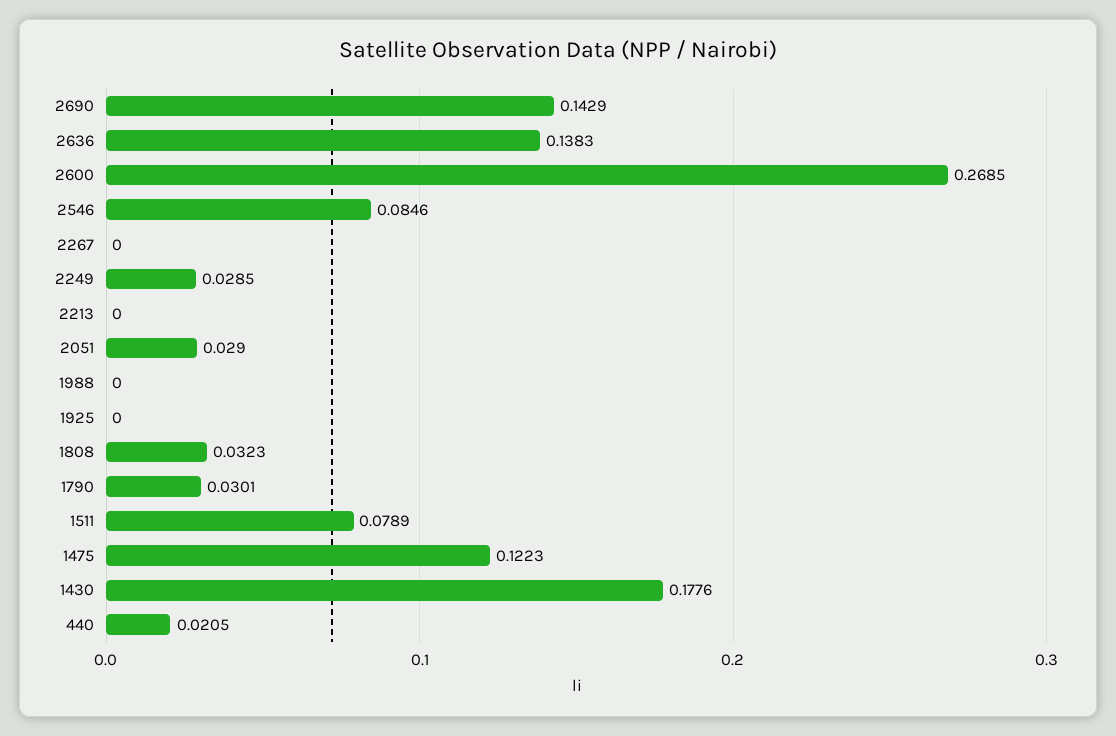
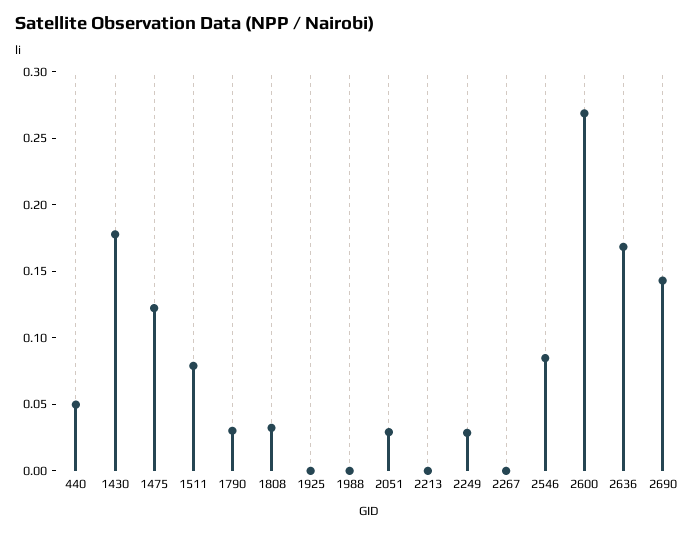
2636: 0.1383 -> 0.17
440: 0.0205 -> 0.05

